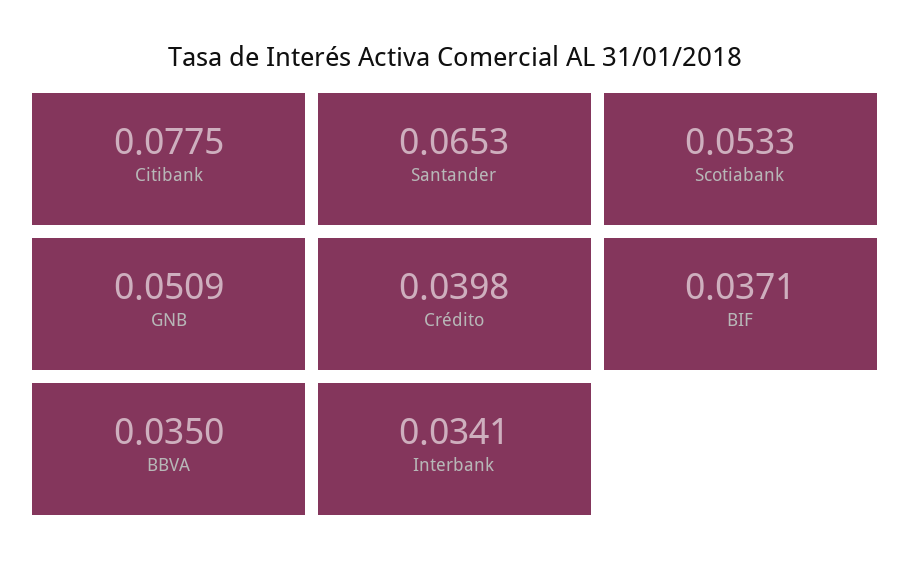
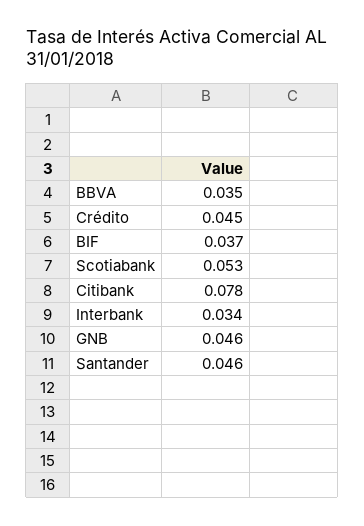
Santander: 0.0653 -> 0.046
GNB: 0.0509 -> 0.046
Crédito: 0.0398 -> 0.045

